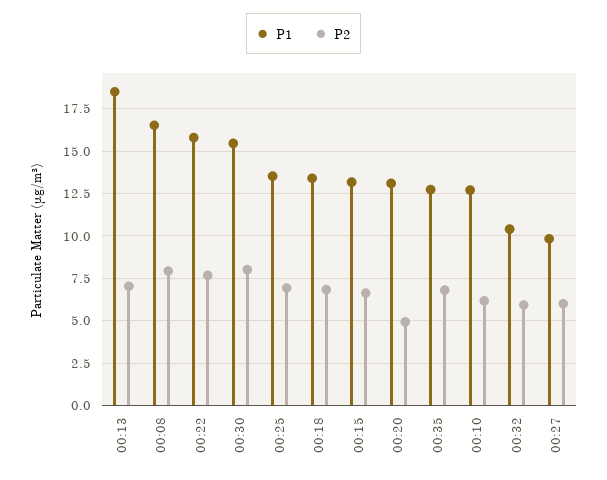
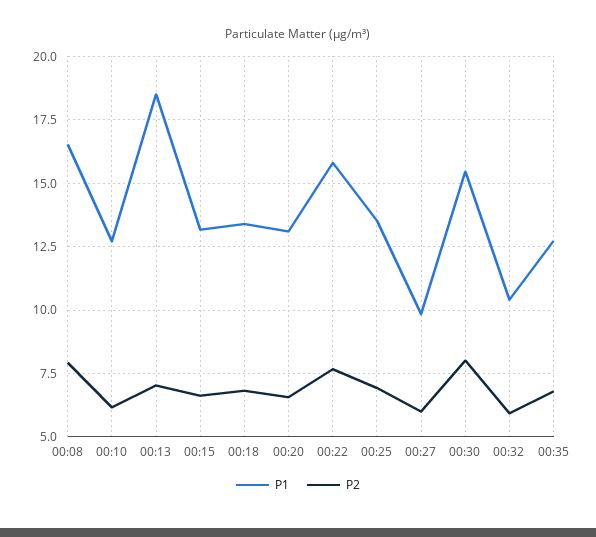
P2, 00:20: 5 -> 6.5

